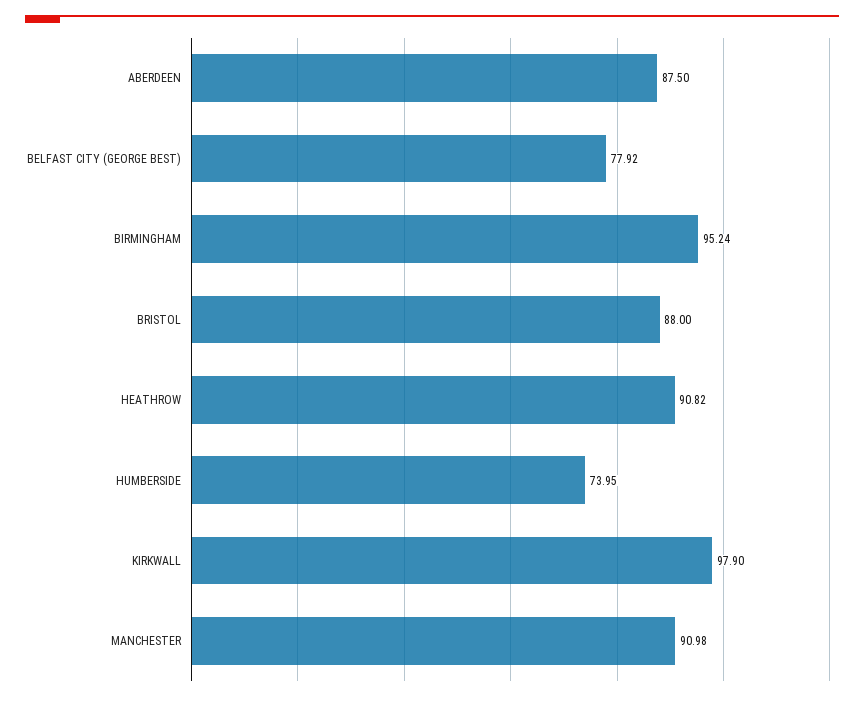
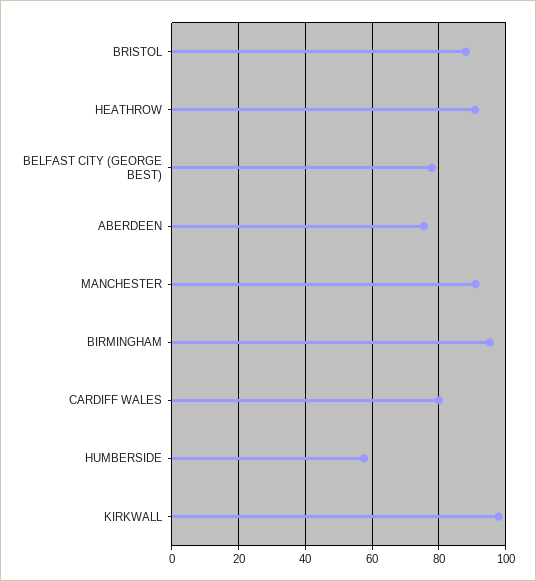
ABERDEEN: 87.5 -> 76
HUMBERSIDE: 73.95 -> 58
CARDIFF WALES: none -> 80

